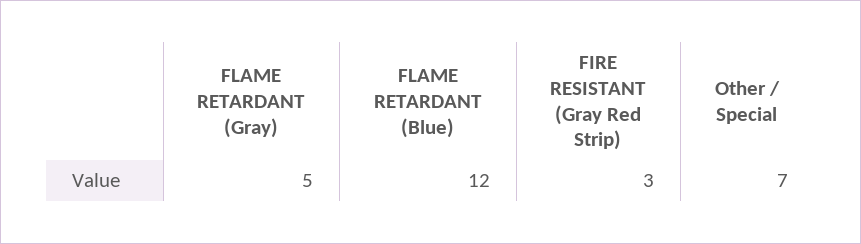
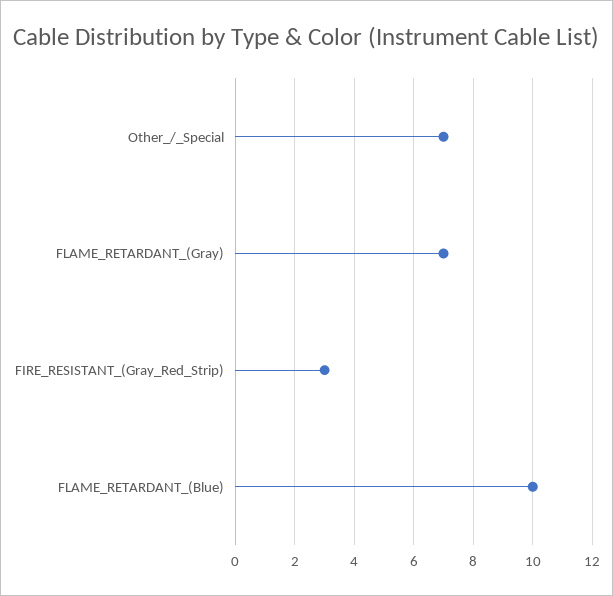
FLAME RETARDANT (Gray): 5 -> 7
FLAME RETARDANT (Blue): 12 -> 10

